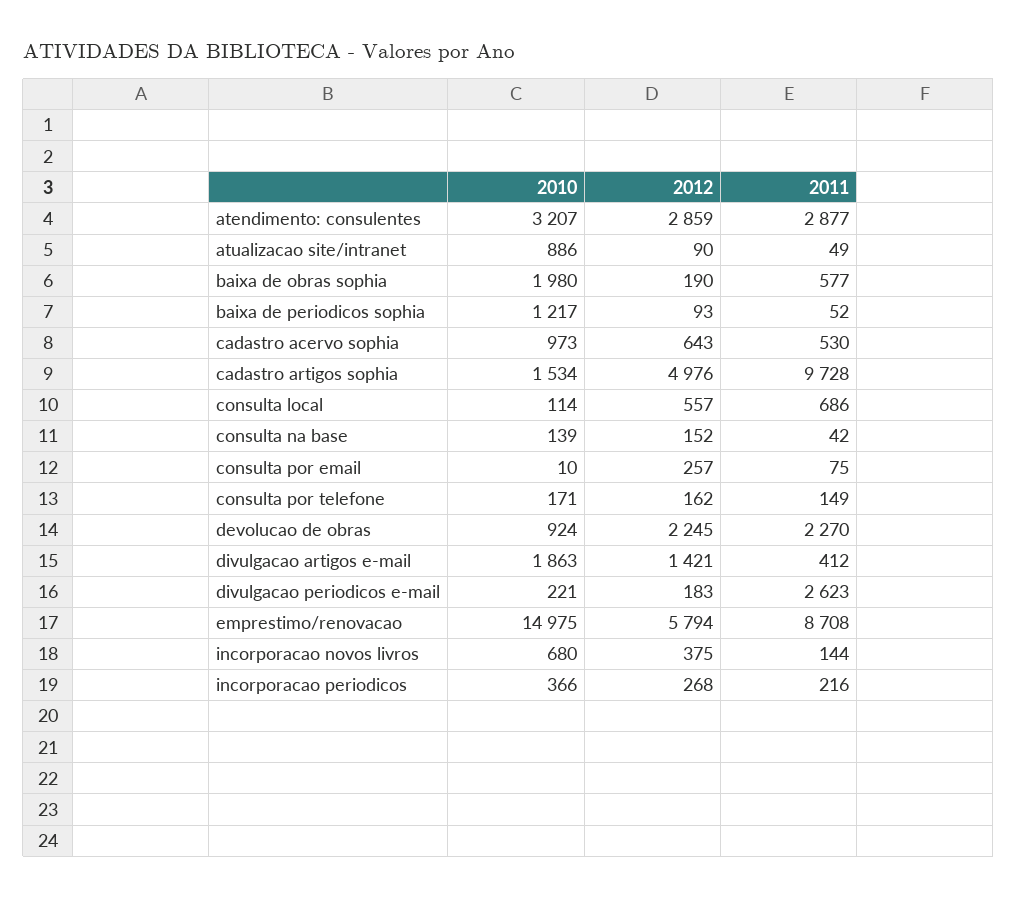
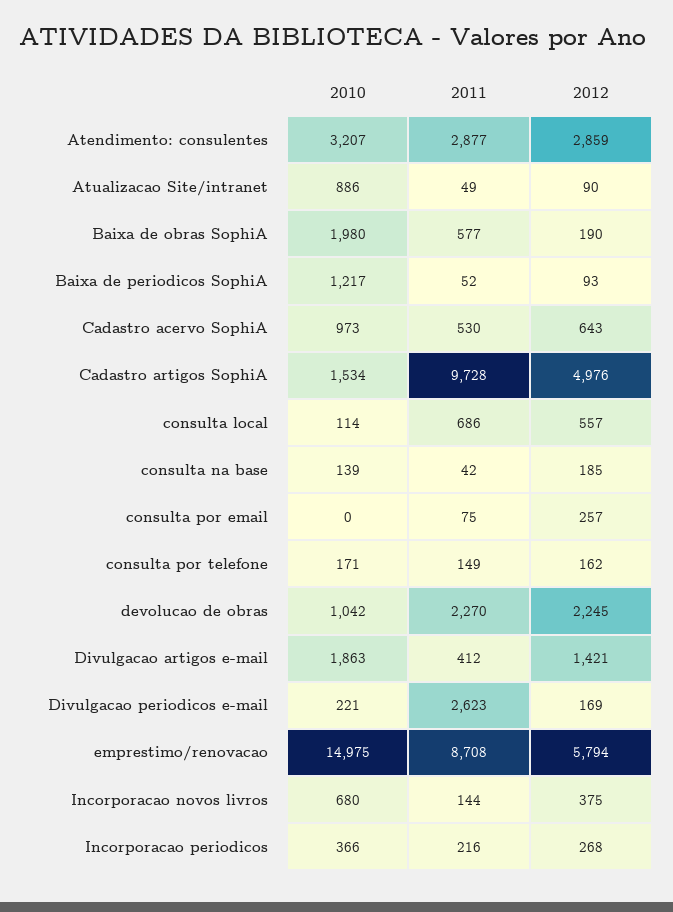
2012, consulta na base: 152 -> 185
2010, consulta por email: 10 -> 0
2010, devolucao de obras: 924 -> 1042
2012, divulgacao periodicos e-mail: 183 -> 169

